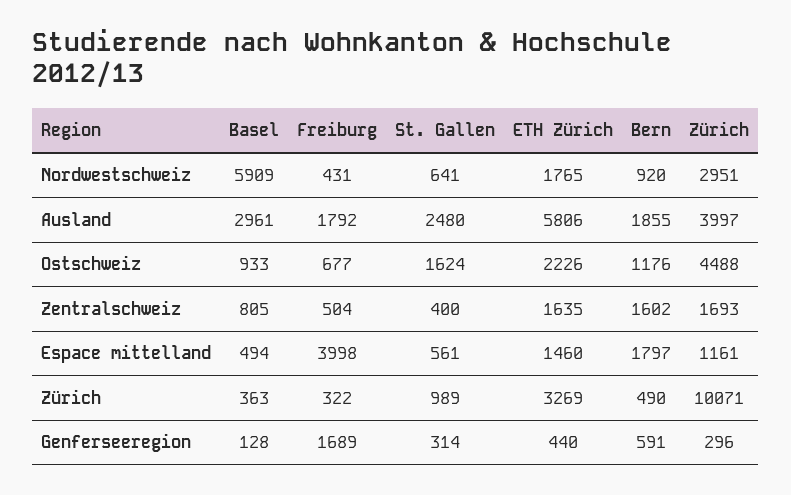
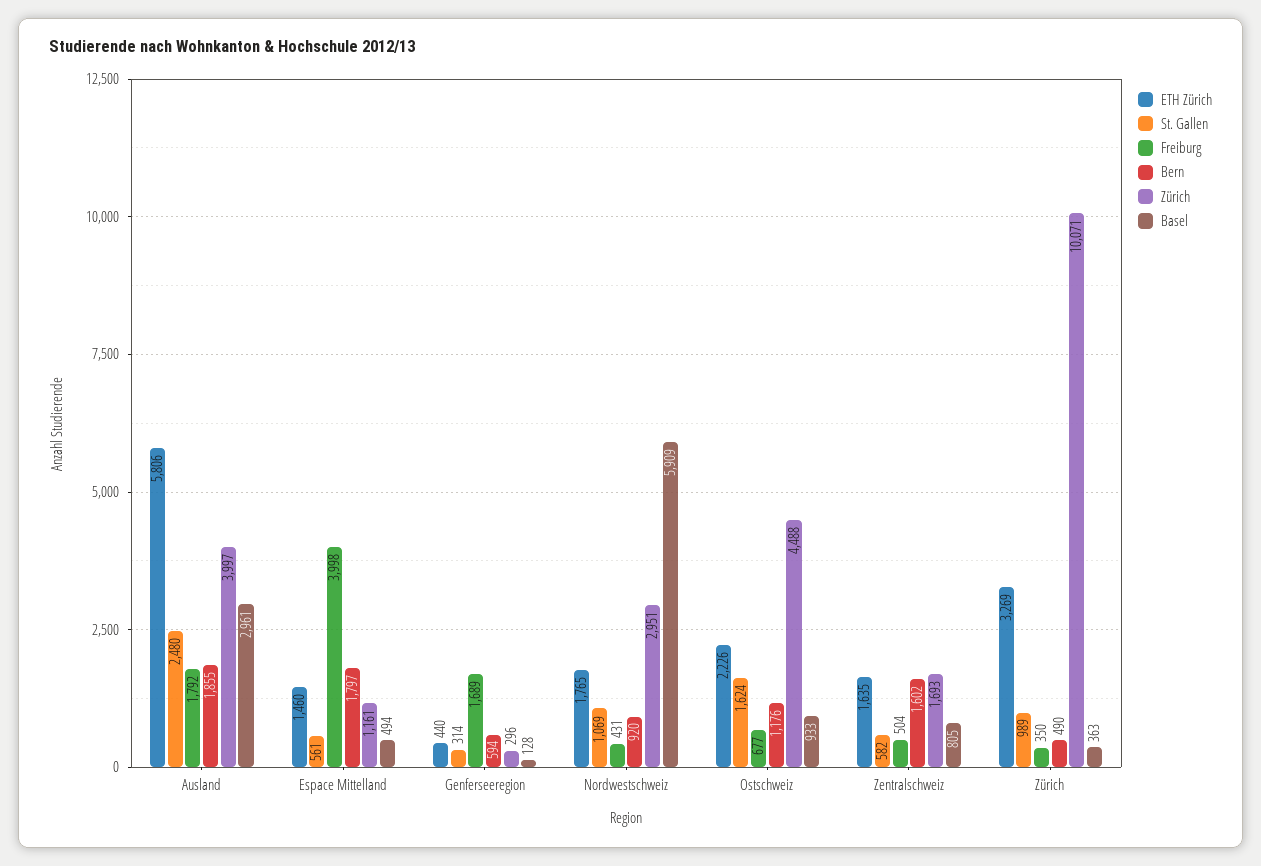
St. Gallen, Nordwestschweiz: 641 -> 1069
St. Gallen, Zentralschweiz: 400 -> 582
Freiburg, Zürich: 322 -> 350
Bern, Genferseeregion: 591 -> 594

